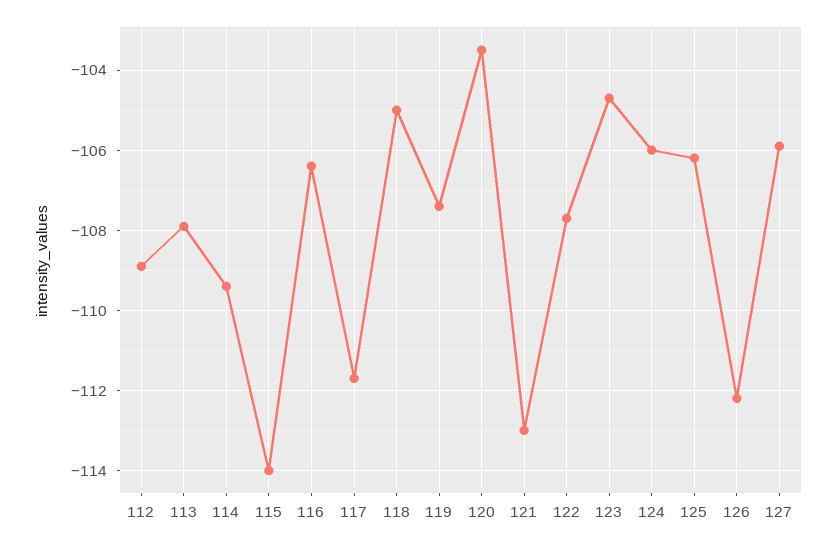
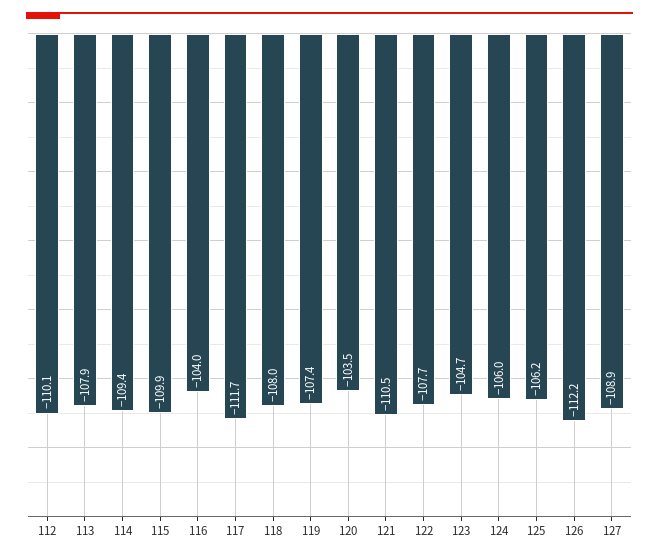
112: -109 -> -110.1
115: -114 -> -109.9
116: -106.5 -> -104
118: -105 -> -108
121: -113 -> -110.5
127: -106 -> -108.9

